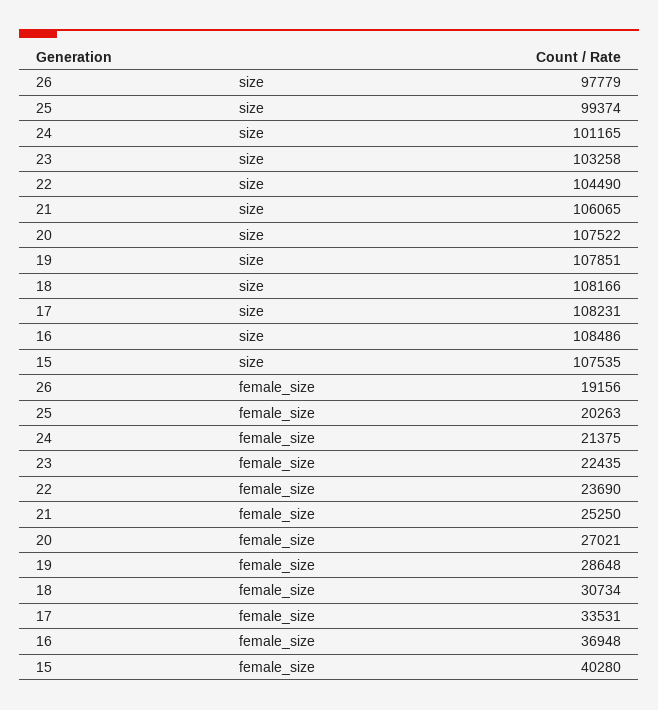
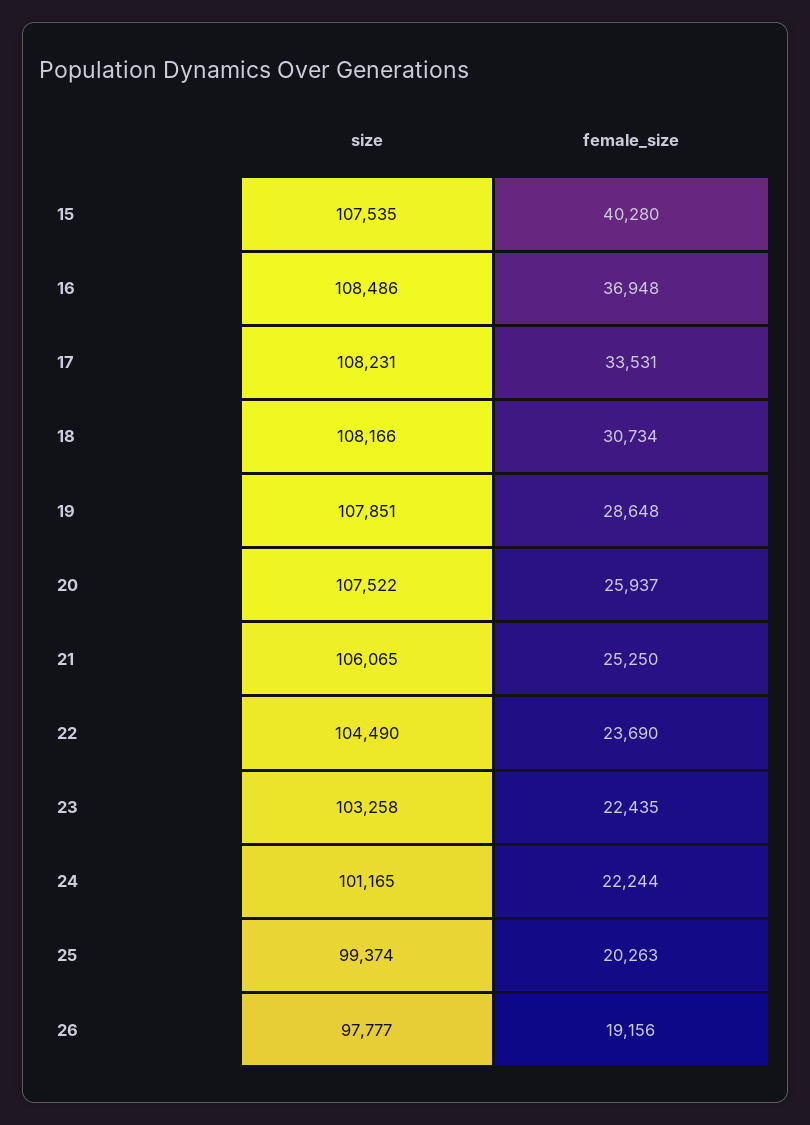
26, size: 97779 -> 97777
24, female_size: 21375 -> 22244
20, female_size: 27021 -> 25937

